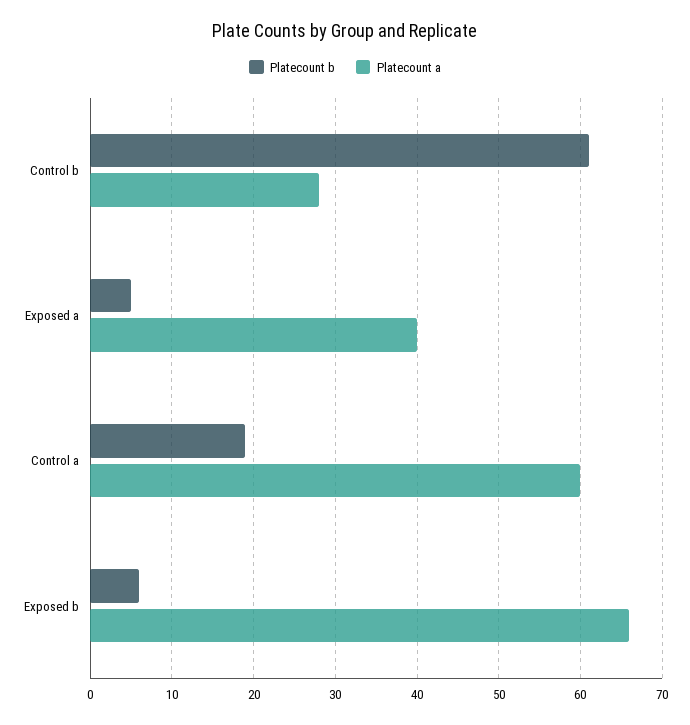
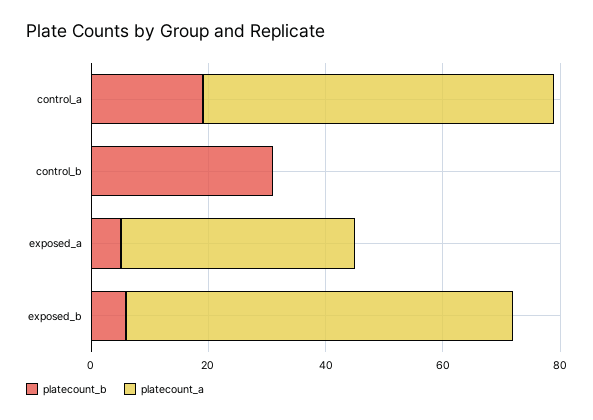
Platecount b, Control b: 61 -> 30
Platecount a, Control b: 28 -> 0

